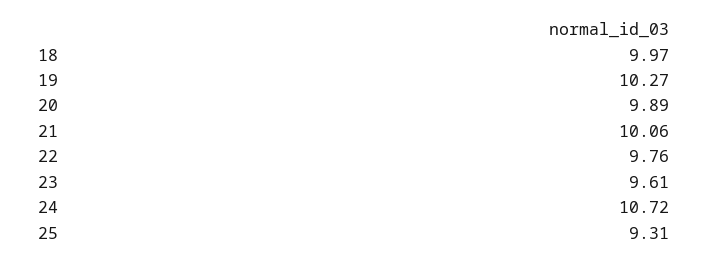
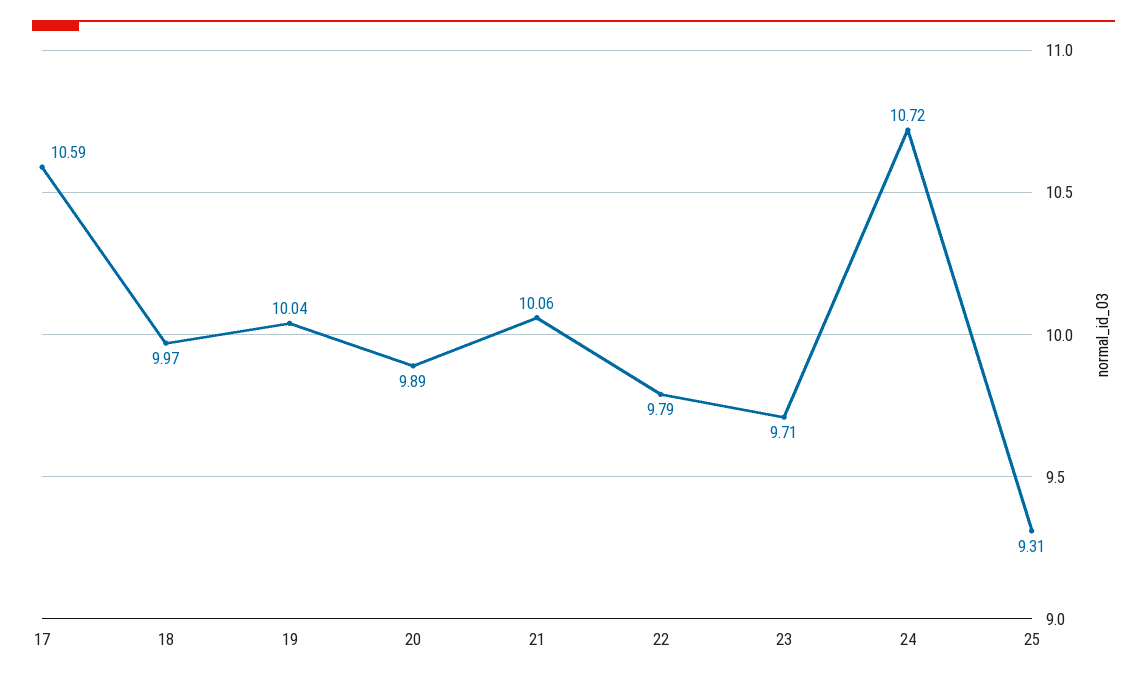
19: 10.27 -> 10.04
22: 9.76 -> 9.79
23: 9.61 -> 9.71
17: none -> 10.59

